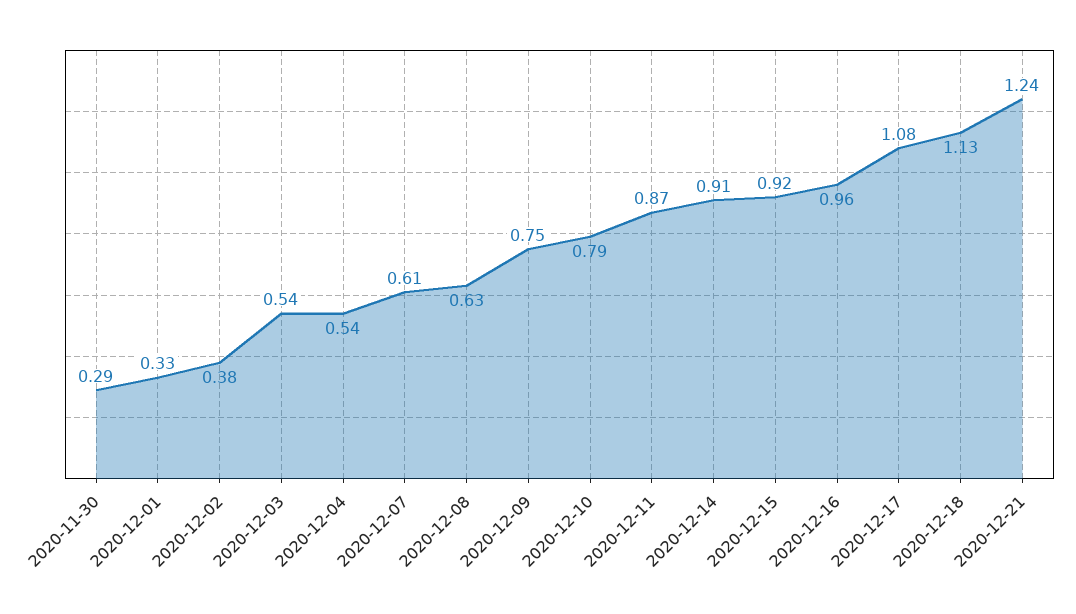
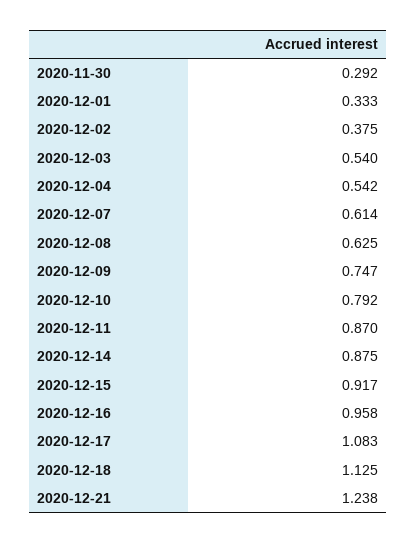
2020-12-14: 0.91 -> 0.875

